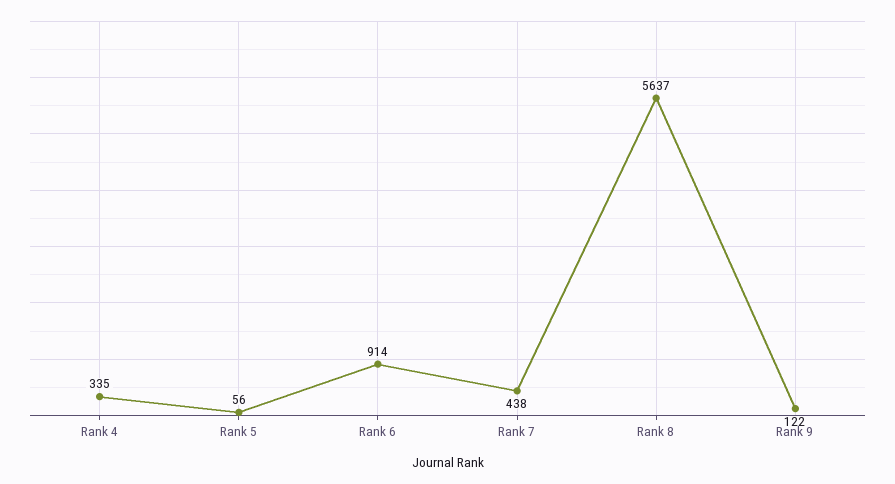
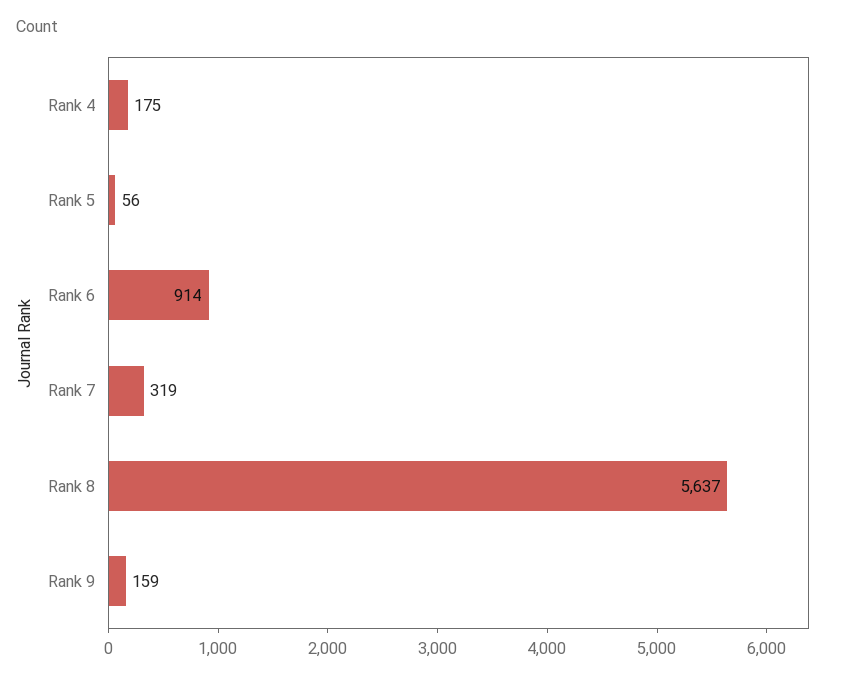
Rank 4: 335 -> 175
Rank 7: 438 -> 319
Rank 9: 122 -> 159

